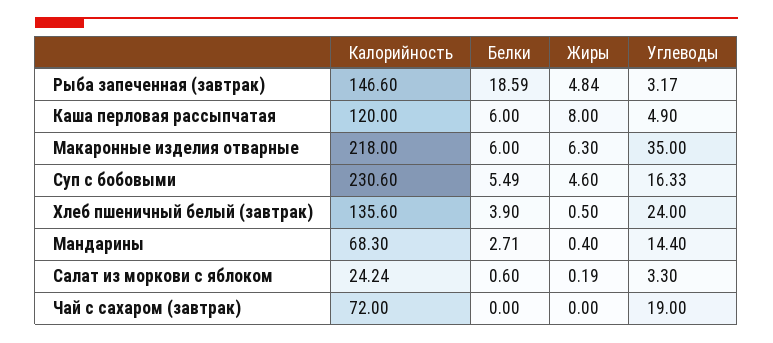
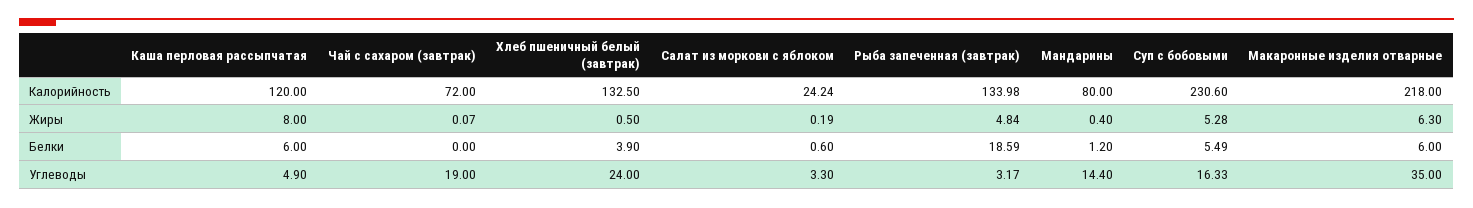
Калорийность, Рыба запеченная (завтрак): 146.6 -> 133.98
Жиры, Суп с бобовыми: 4.6 -> 5.28
Калорийность, Хлеб пшеничный белый (завтрак): 135.6 -> 132.5
Калорийность, Мандарины: 68.3 -> 80
Белки, Мандарины: 2.71 -> 1.2
Жиры, Чай с сахаром (завтрак): 0 -> 0.07

